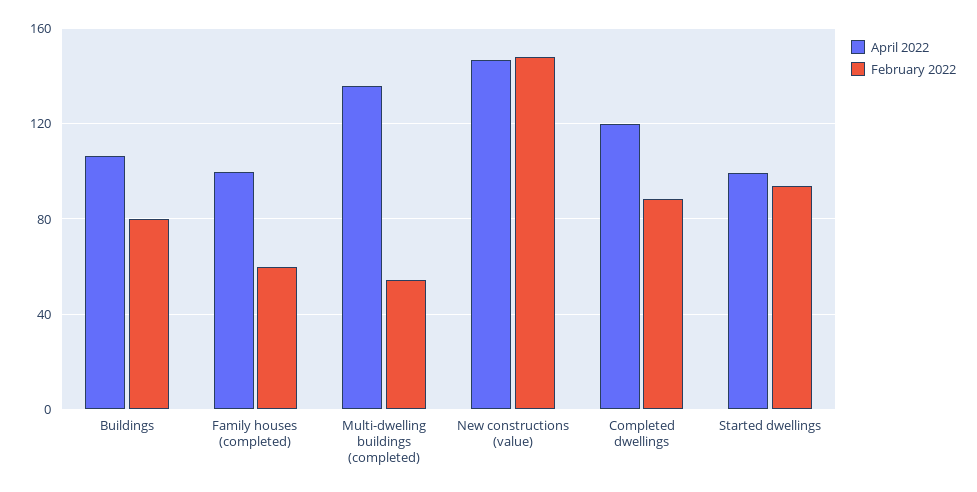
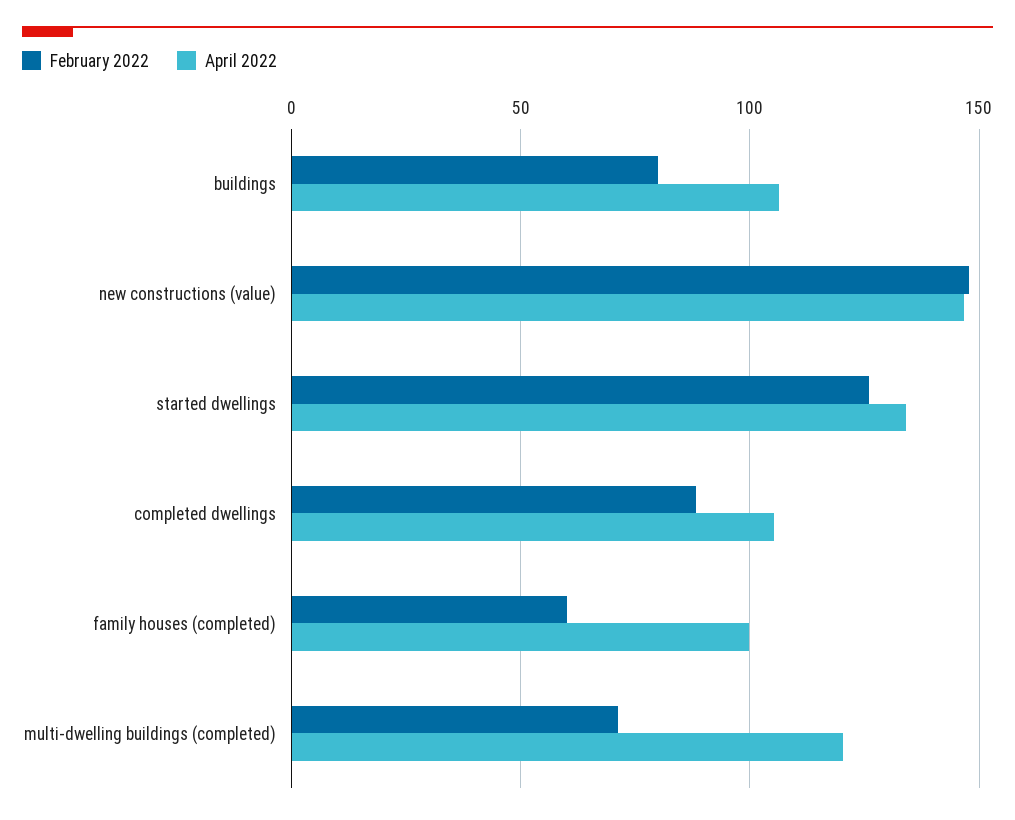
April 2022, Multi-dwelling buildings (completed): 135 -> 120
February 2022, Multi-dwelling buildings (completed): 55 -> 70
April 2022, Completed dwellings: 120 -> 105
April 2022, Started dwellings: 100 -> 135
February 2022, Started dwellings: 95 -> 125

